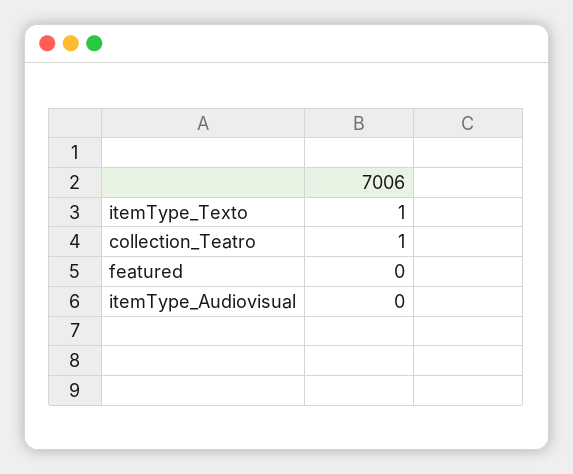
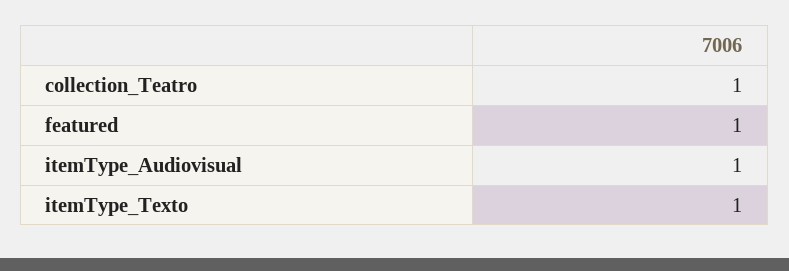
featured: 0 -> 1
itemType_Audiovisual: 0 -> 1

